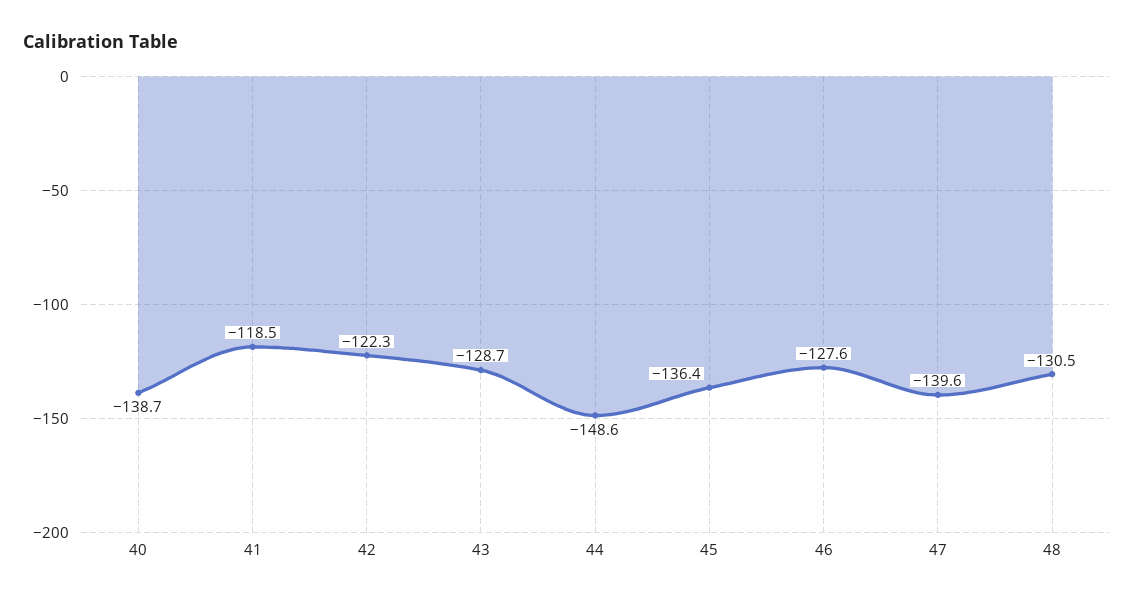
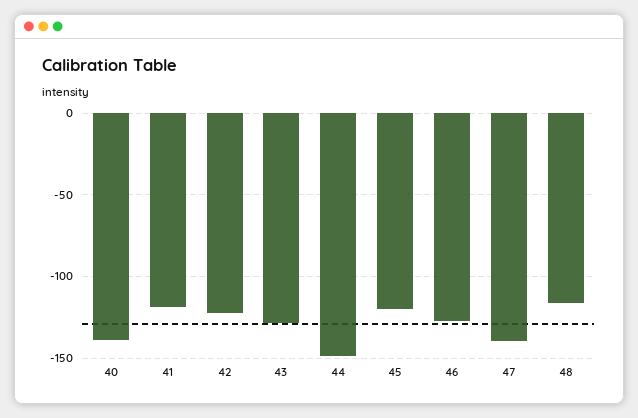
45: -136.4 -> -120
48: -130.5 -> -115

